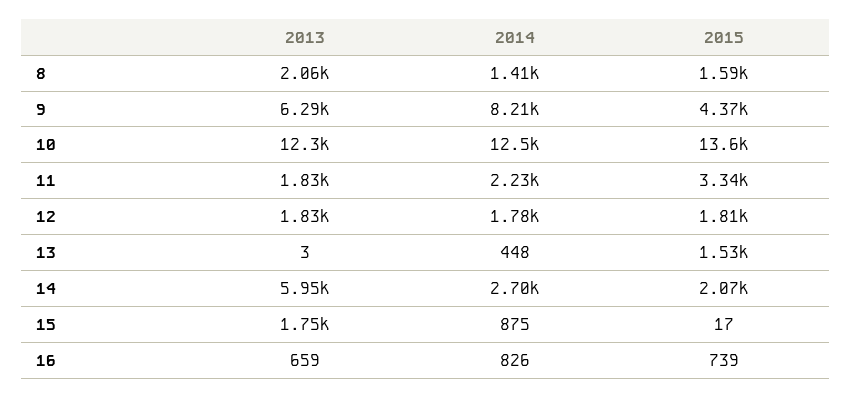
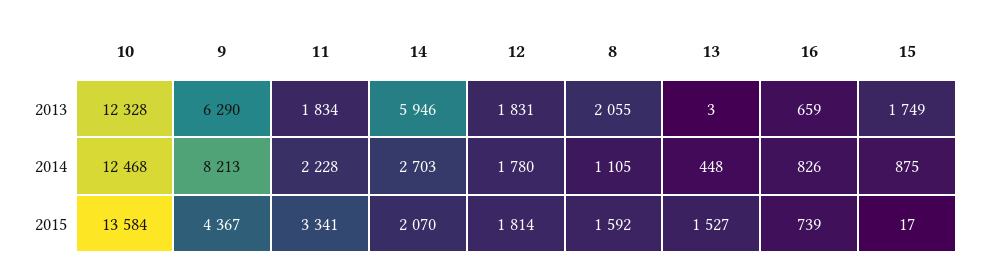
2014, 8: 1410 -> 1105

